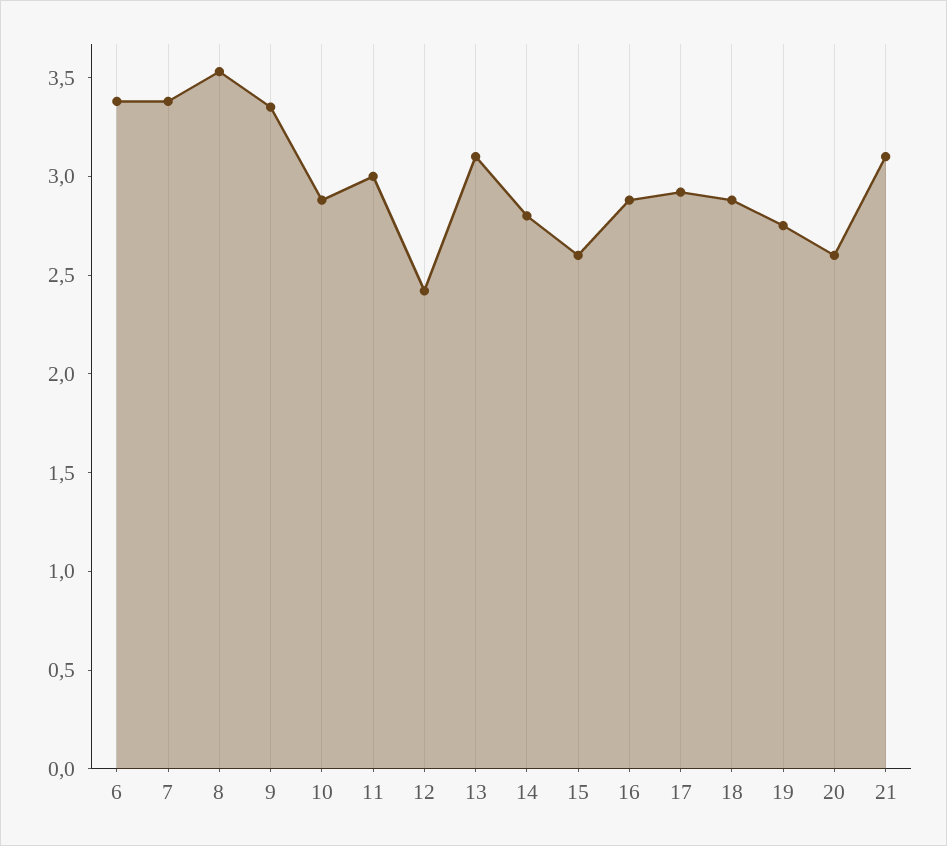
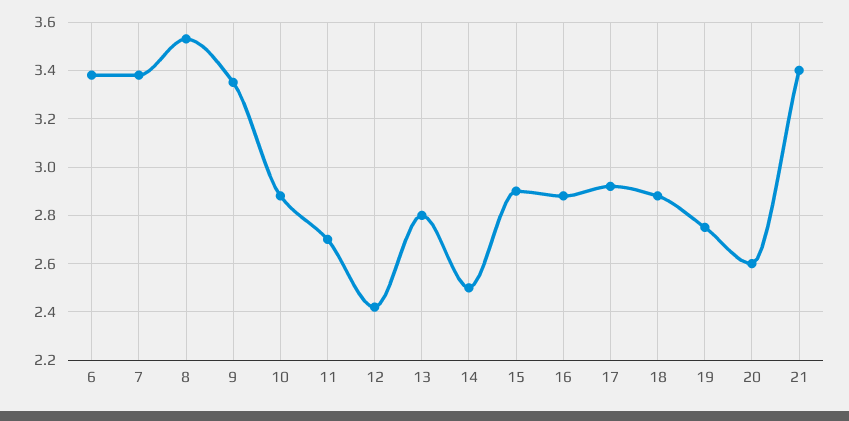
11: 3 -> 2.7
13: 3.1 -> 2.8
14: 2.8 -> 2.5
15: 2.6 -> 2.9
21: 3.1 -> 3.4

